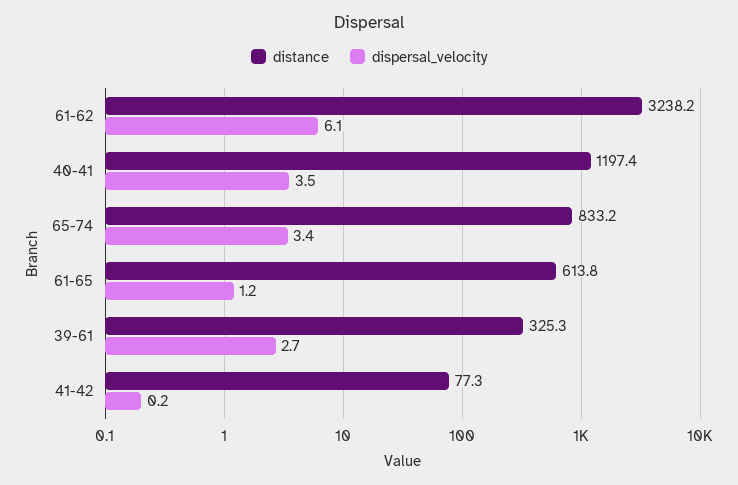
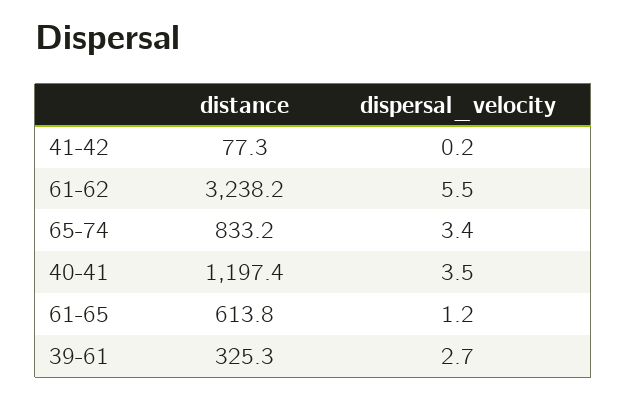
dispersal_velocity, 61-62: 6.1 -> 5.5

